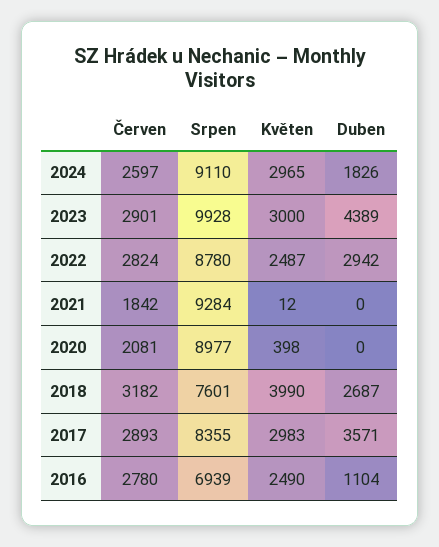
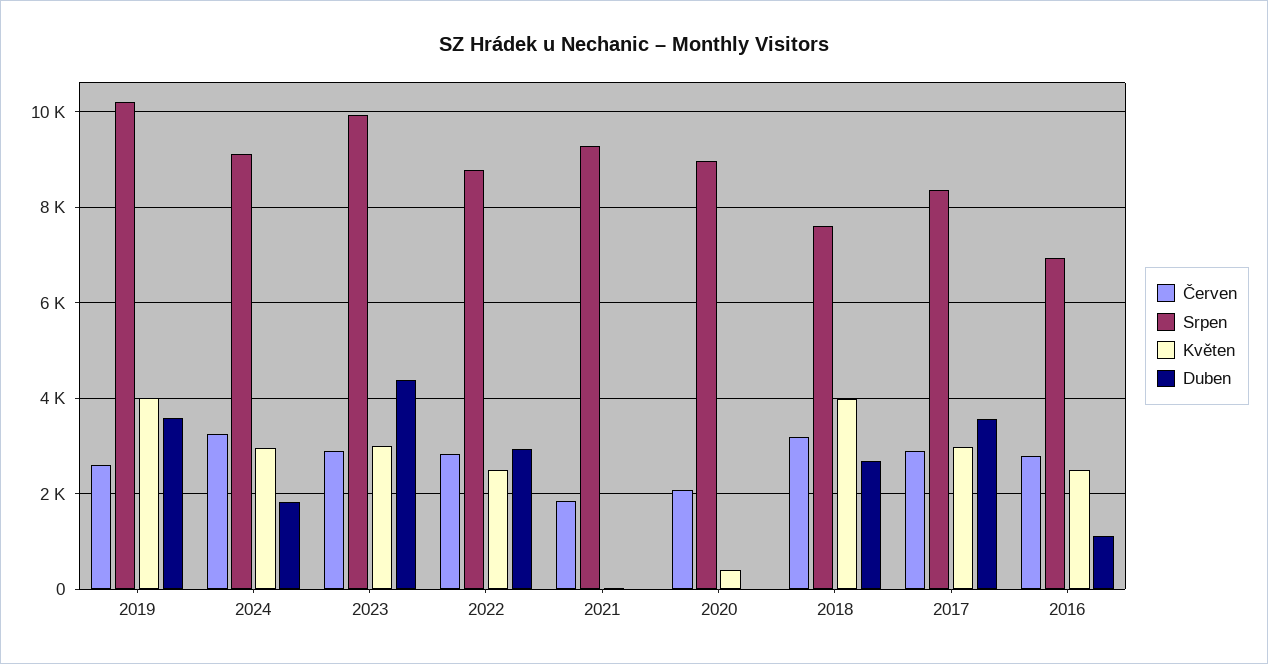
Červen, 2024: 2597 -> 3200
Červen, 2019: none -> 2600
Srpen, 2019: none -> 10200
Květen, 2019: none -> 4000
Duben, 2019: none -> 3600

